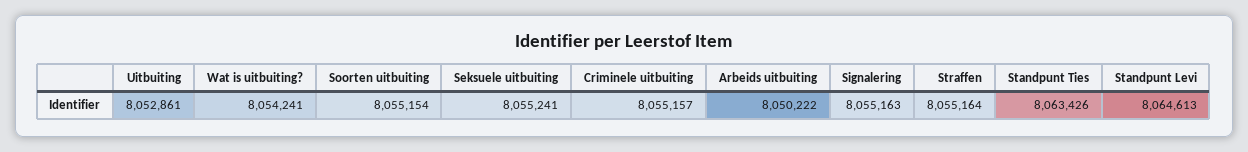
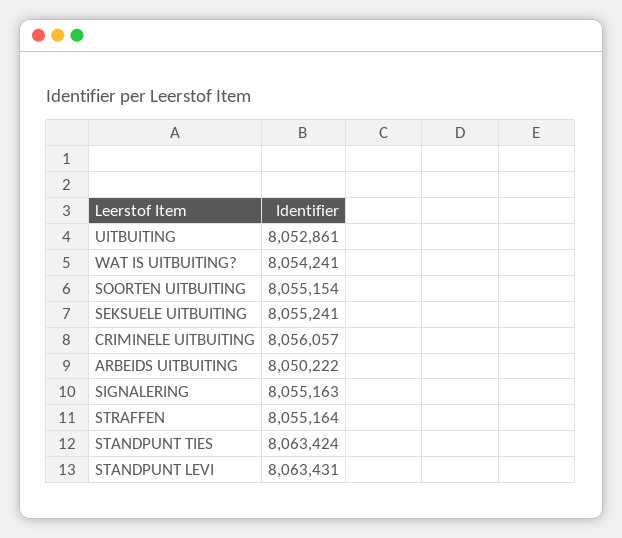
Criminele uitbuiting: 8055157 -> 8056057
Standpunt Ties: 8063426 -> 8063424
Standpunt Levi: 8064613 -> 8063431

